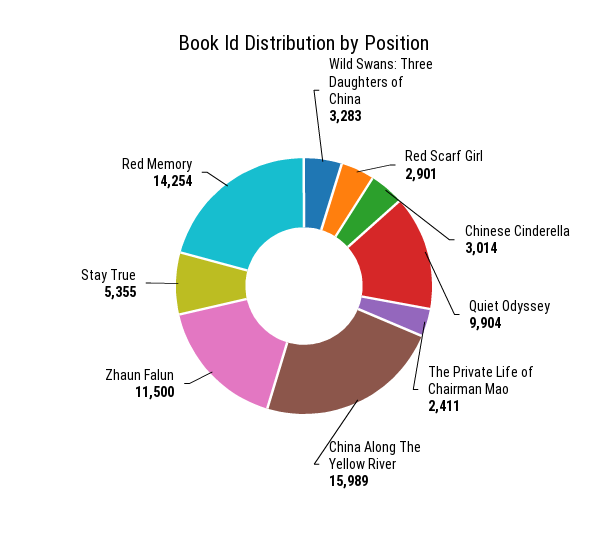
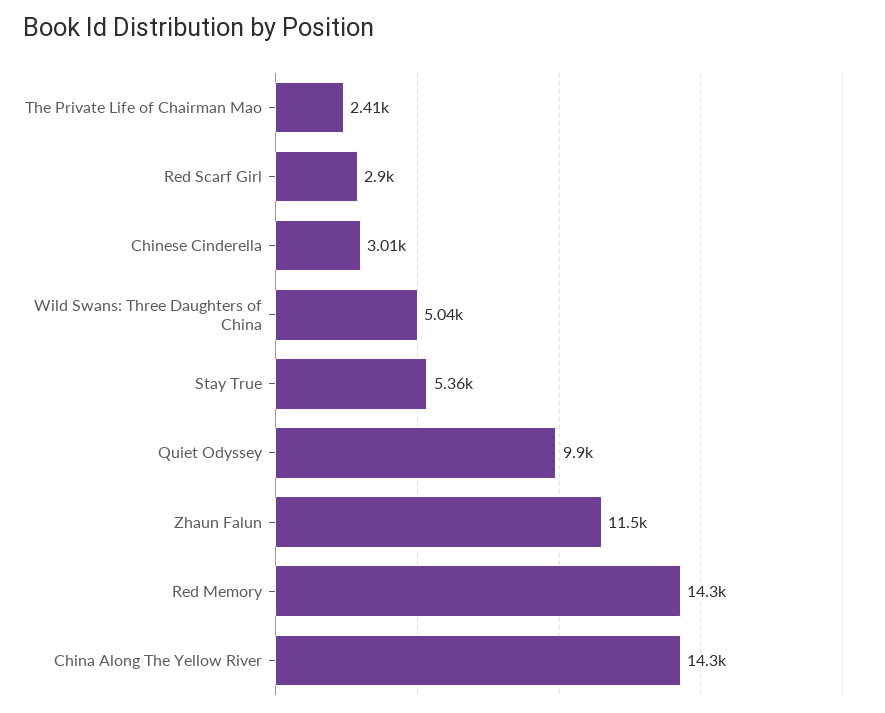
Wild Swans: Three Daughters of China: 3283 -> 5040
China Along The Yellow River: 15989 -> 14300

